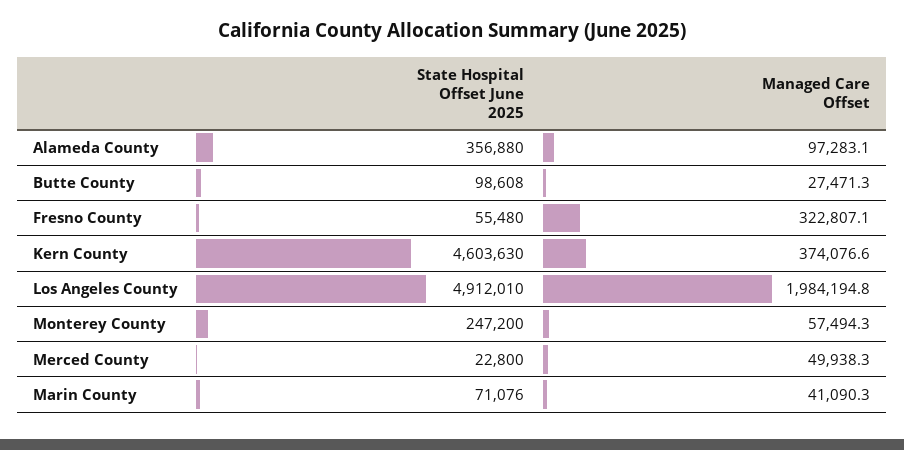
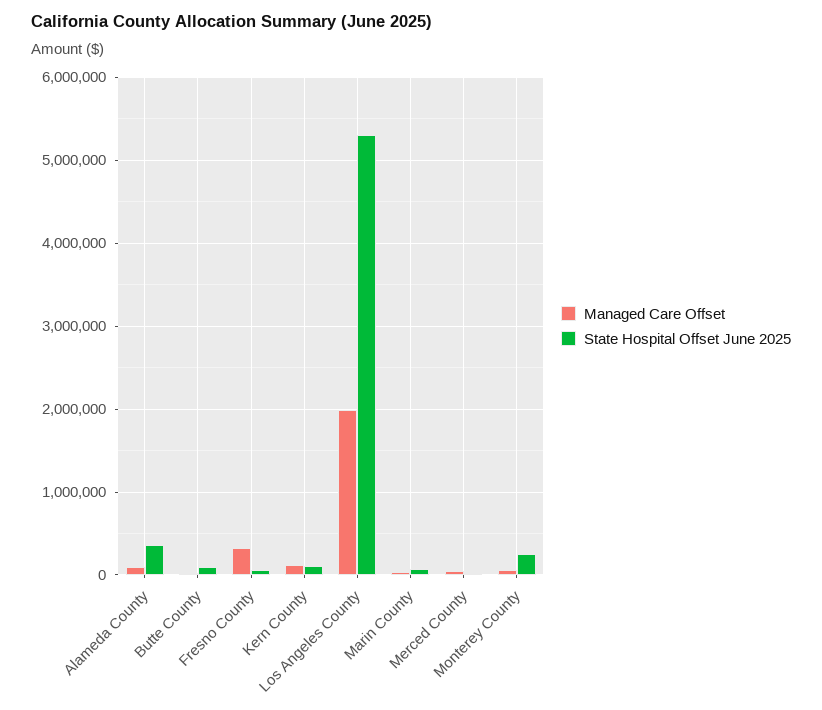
State Hospital Offset June 2025, Kern County: 4603630 -> 100000
Managed Care Offset, Kern County: 374076.6 -> 100000
State Hospital Offset June 2025, Los Angeles County: 4912010 -> 5300000

